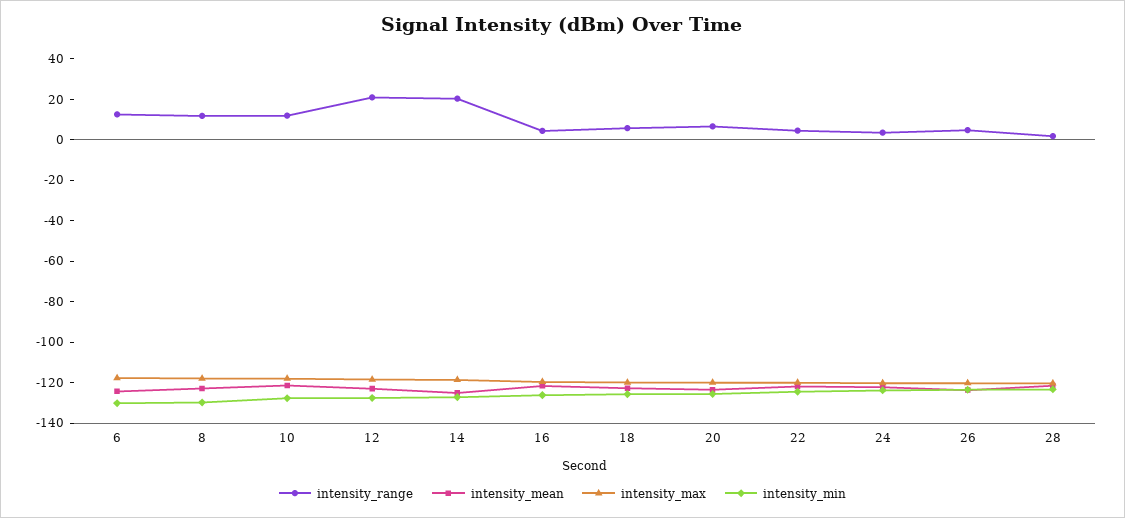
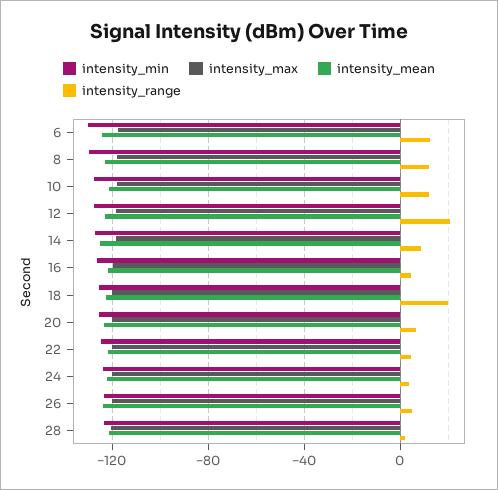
intensity_range, 14: 20 -> 10
intensity_range, 18: 5 -> 20

